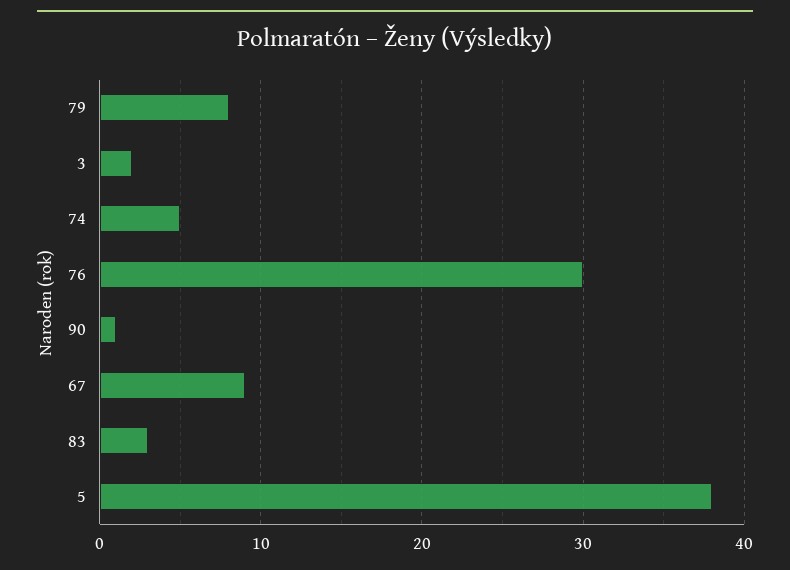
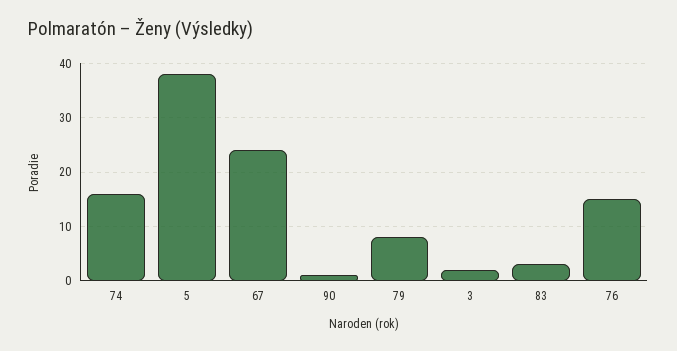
74: 5 -> 15
76: 30 -> 15
67: 9 -> 25

